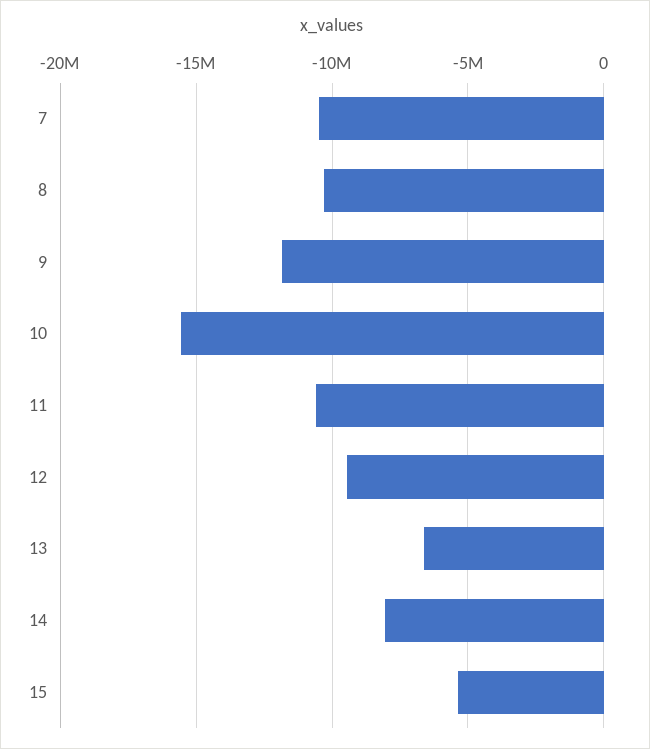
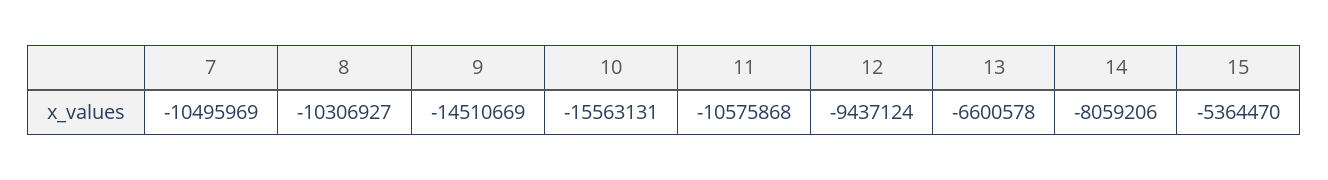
9: -12000000 -> -14510669

